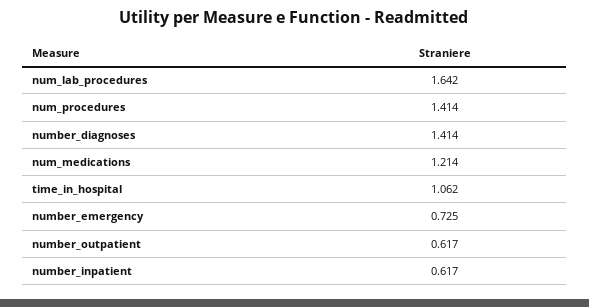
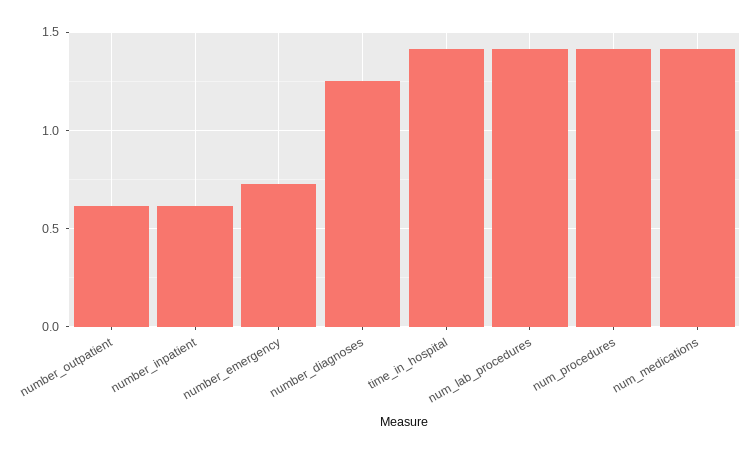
num_lab_procedures: 1.642 -> 1.4
number_diagnoses: 1.414 -> 1.25
num_medications: 1.214 -> 1.4
time_in_hospital: 1.062 -> 1.4

